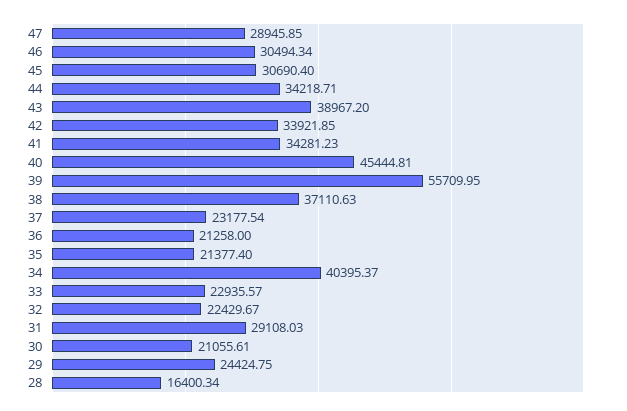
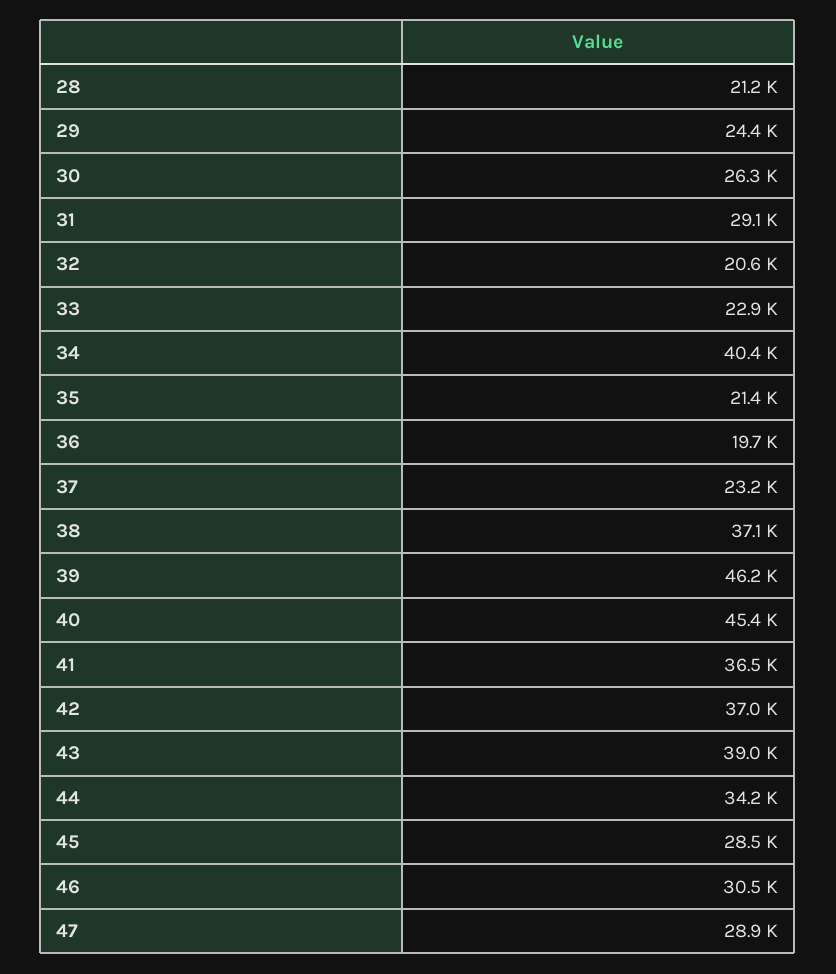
45: 30690.4 -> 28500
42: 33921.85 -> 37000
41: 34281.23 -> 36500
39: 55709.95 -> 46200
36: 21258 -> 19700
32: 22429.67 -> 20600
30: 21055.61 -> 26300
28: 16400.34 -> 21200

